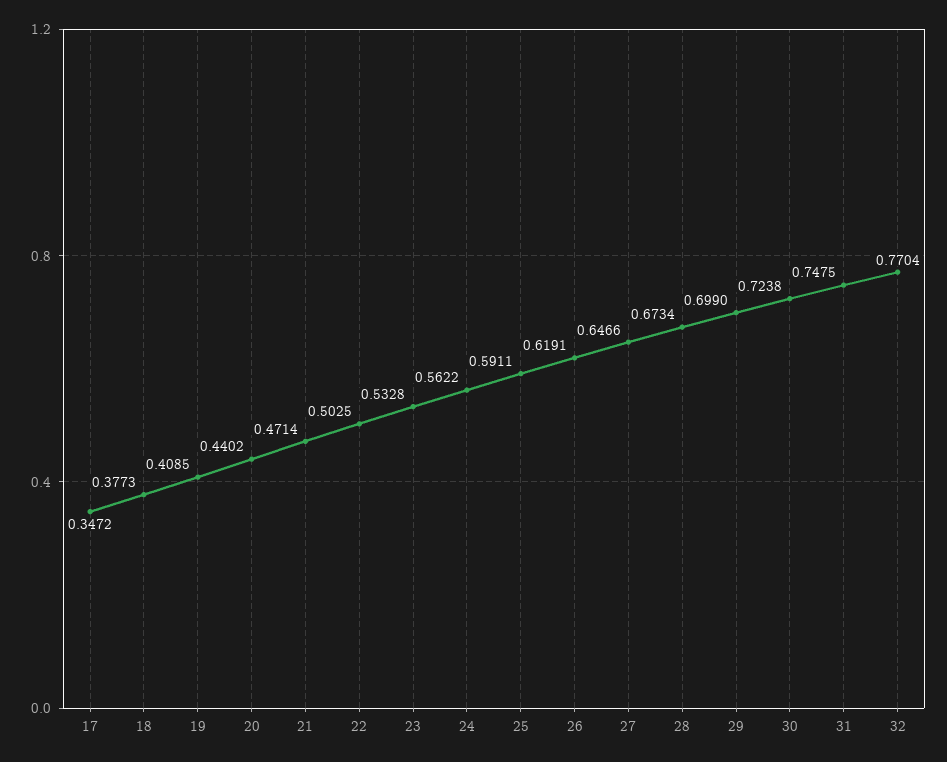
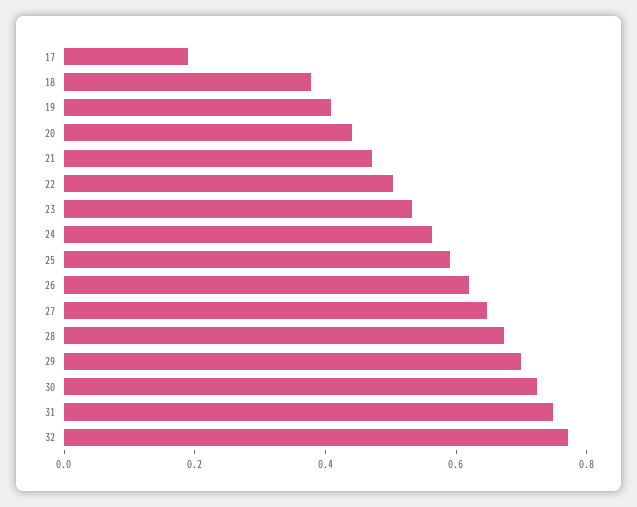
17: 0.3472 -> 0.2

